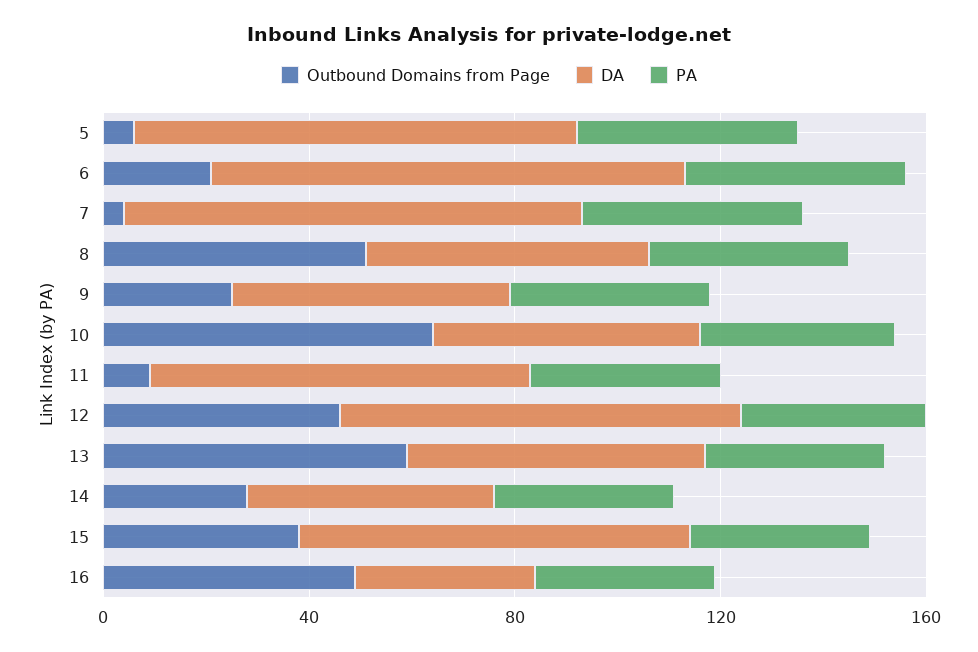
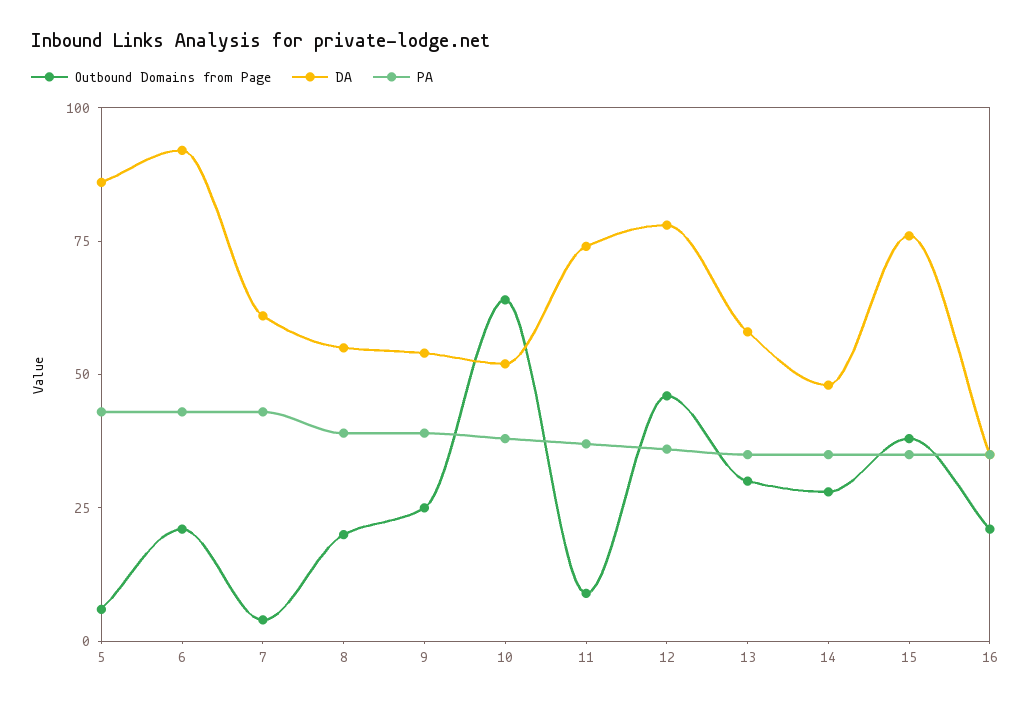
DA, 7: 90 -> 60
Outbound Domains from Page, 8: 50 -> 20
Outbound Domains from Page, 13: 60 -> 30
Outbound Domains from Page, 16: 50 -> 20

